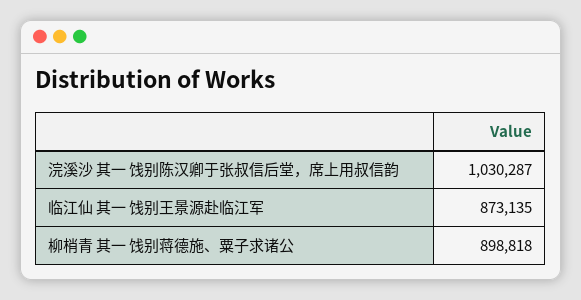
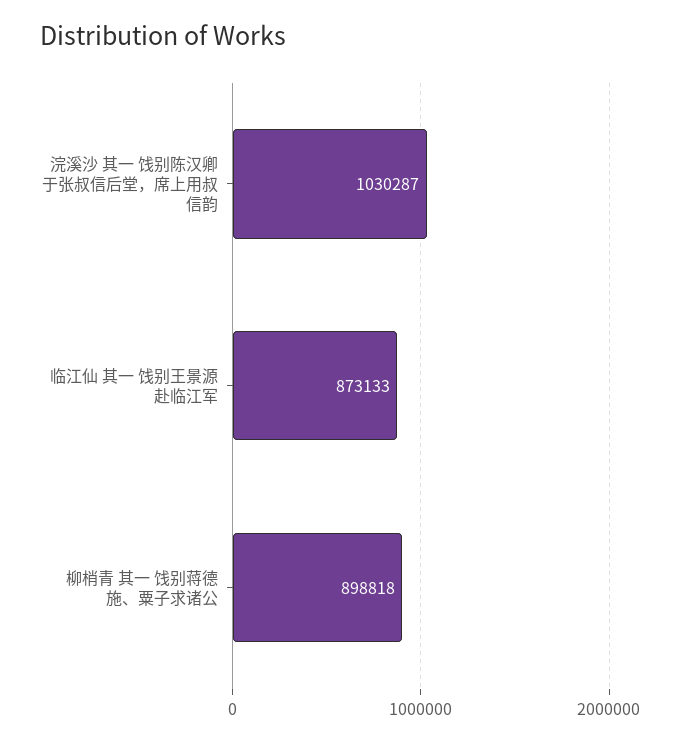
临江仙 其一 饯别王景源赴临江军: 873135 -> 873133

